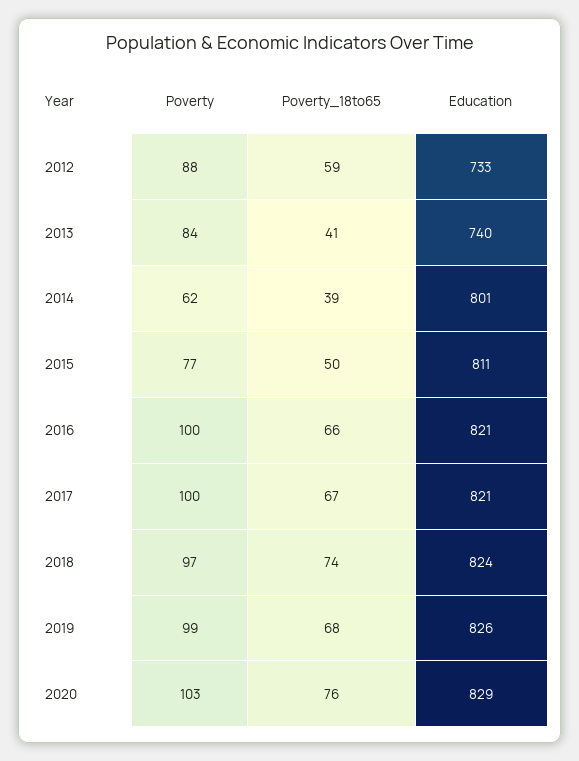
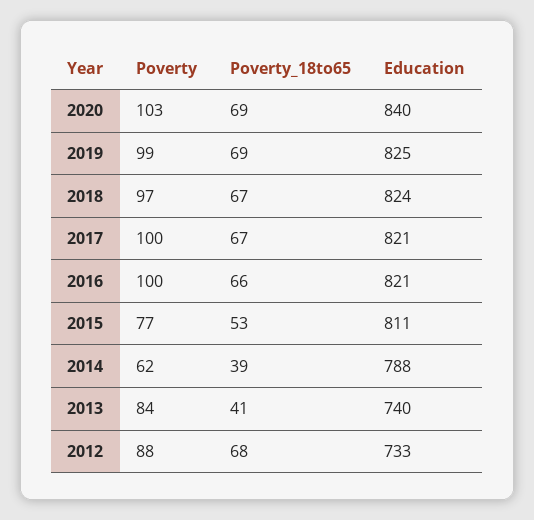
Poverty_18to65, 2012: 59 -> 68
Education, 2014: 801 -> 788
Poverty_18to65, 2015: 50 -> 53
Poverty_18to65, 2018: 74 -> 67
Poverty_18to65, 2019: 68 -> 69
Education, 2019: 826 -> 825
Poverty_18to65, 2020: 76 -> 69
Education, 2020: 829 -> 840

